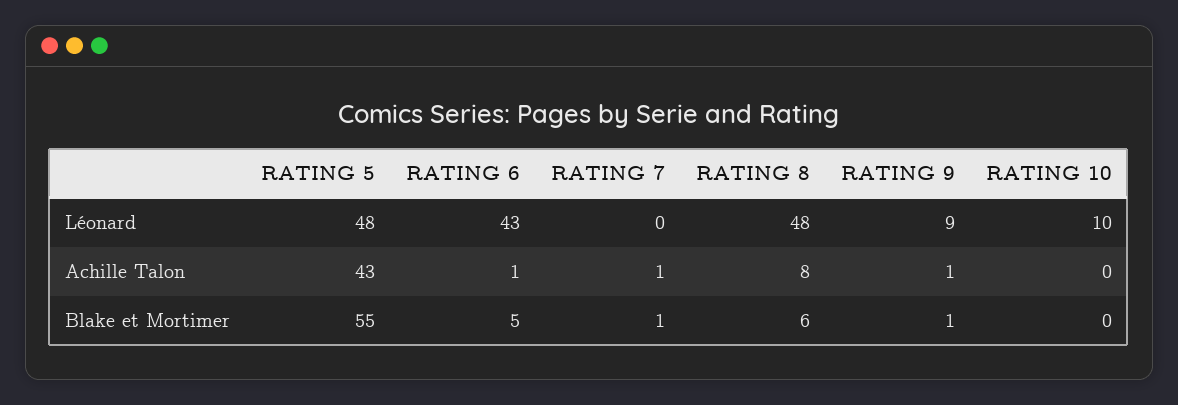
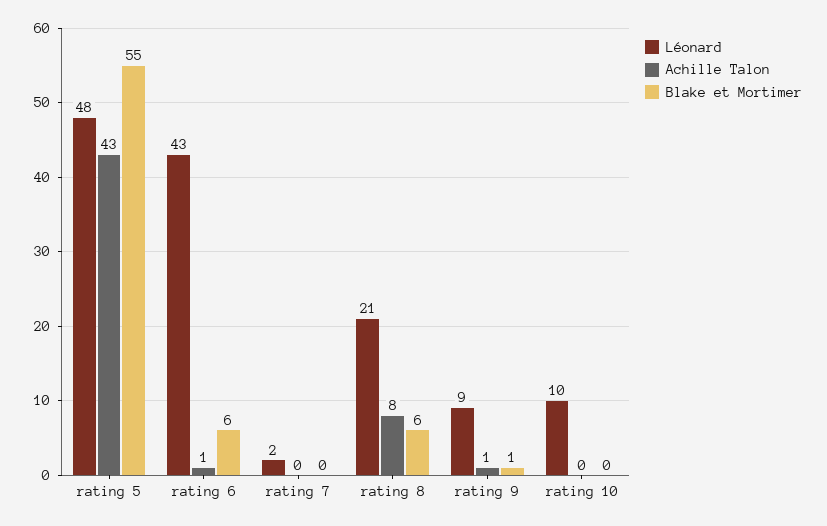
Léonard, RATING 7: 0 -> 2
Léonard, RATING 8: 48 -> 21
Achille Talon, RATING 7: 1 -> 0
Blake et Mortimer, RATING 6: 5 -> 6
Blake et Mortimer, RATING 7: 1 -> 0

